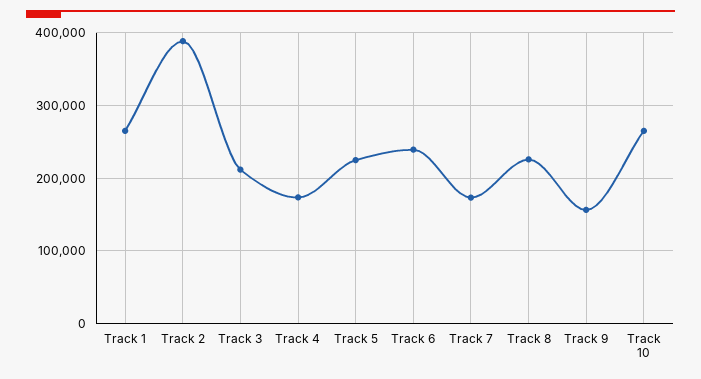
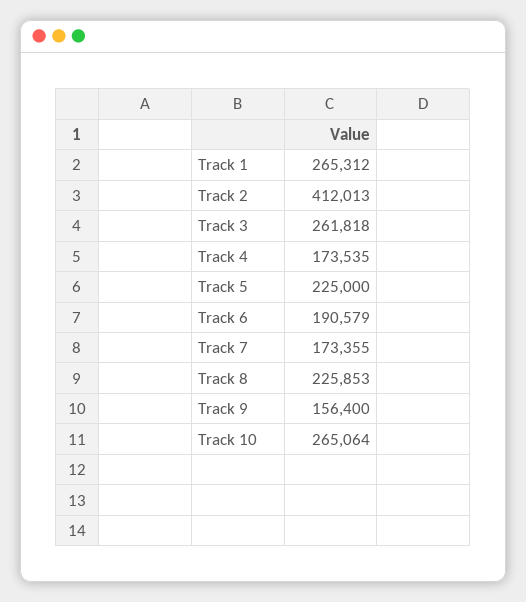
Track 2: 390000 -> 412013
Track 3: 210000 -> 261818
Track 6: 240000 -> 190579

